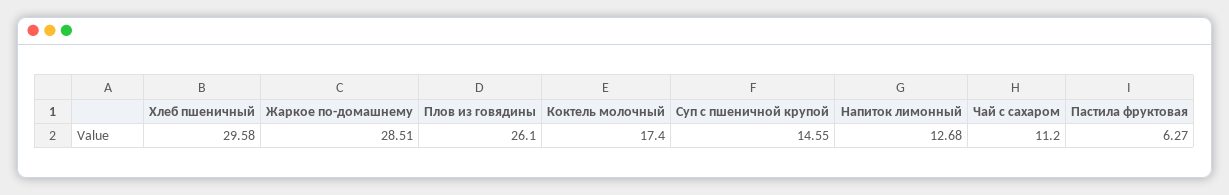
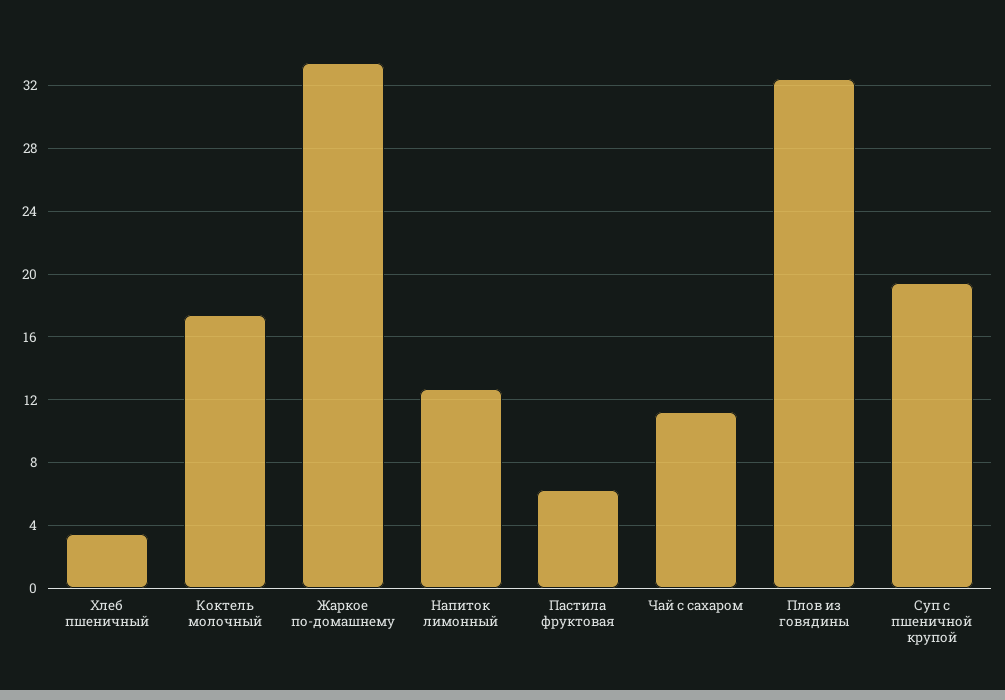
Хлеб пшеничный: 29.58 -> 3.5
Жаркое по-домашнему: 28.51 -> 33.5
Плов из говядины: 26.1 -> 32.5
Суп с пшеничной крупой: 14.55 -> 19.5

